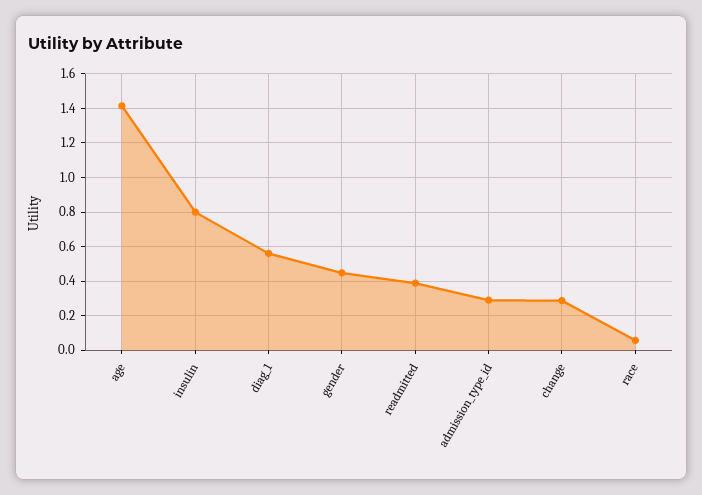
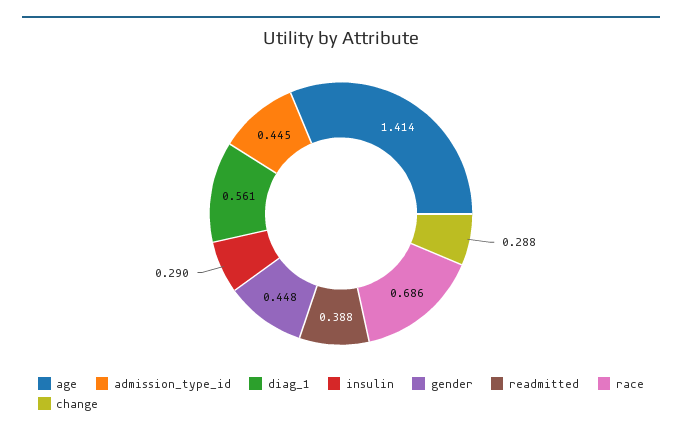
insulin: 0.8 -> 0.29
admission_type_id: 0.3 -> 0.445
race: 0.05 -> 0.686

